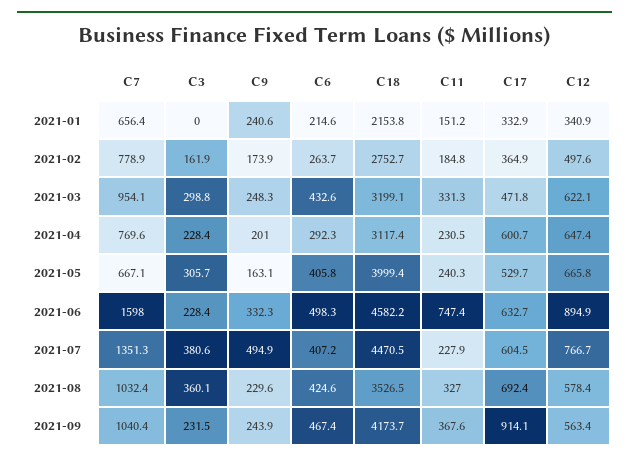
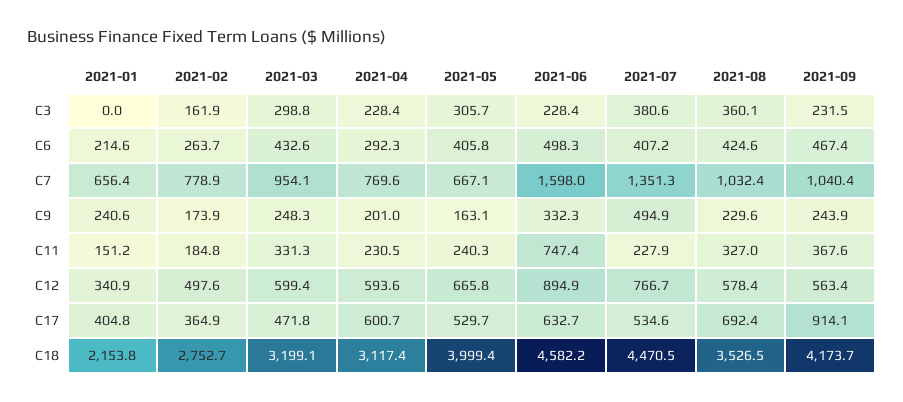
C17, 2021-01: 332.9 -> 404.8
C12, 2021-03: 622.1 -> 599.4
C12, 2021-04: 647.4 -> 593.6
C17, 2021-07: 604.5 -> 534.6

